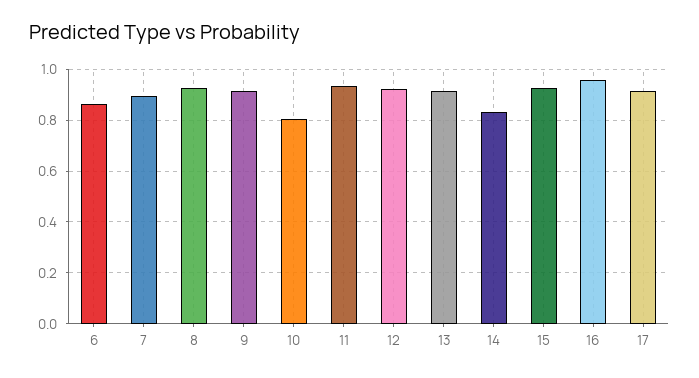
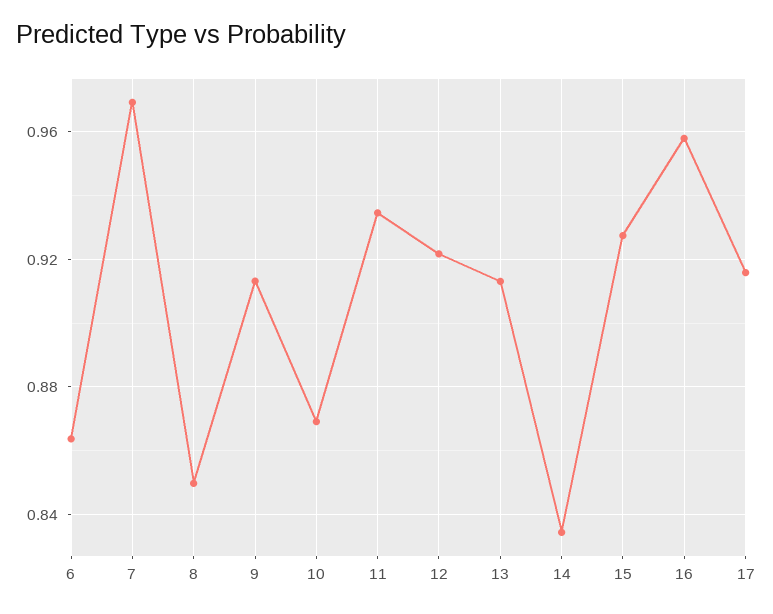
7: 0.9 -> 0.97
8: 0.925 -> 0.85
10: 0.8 -> 0.87

